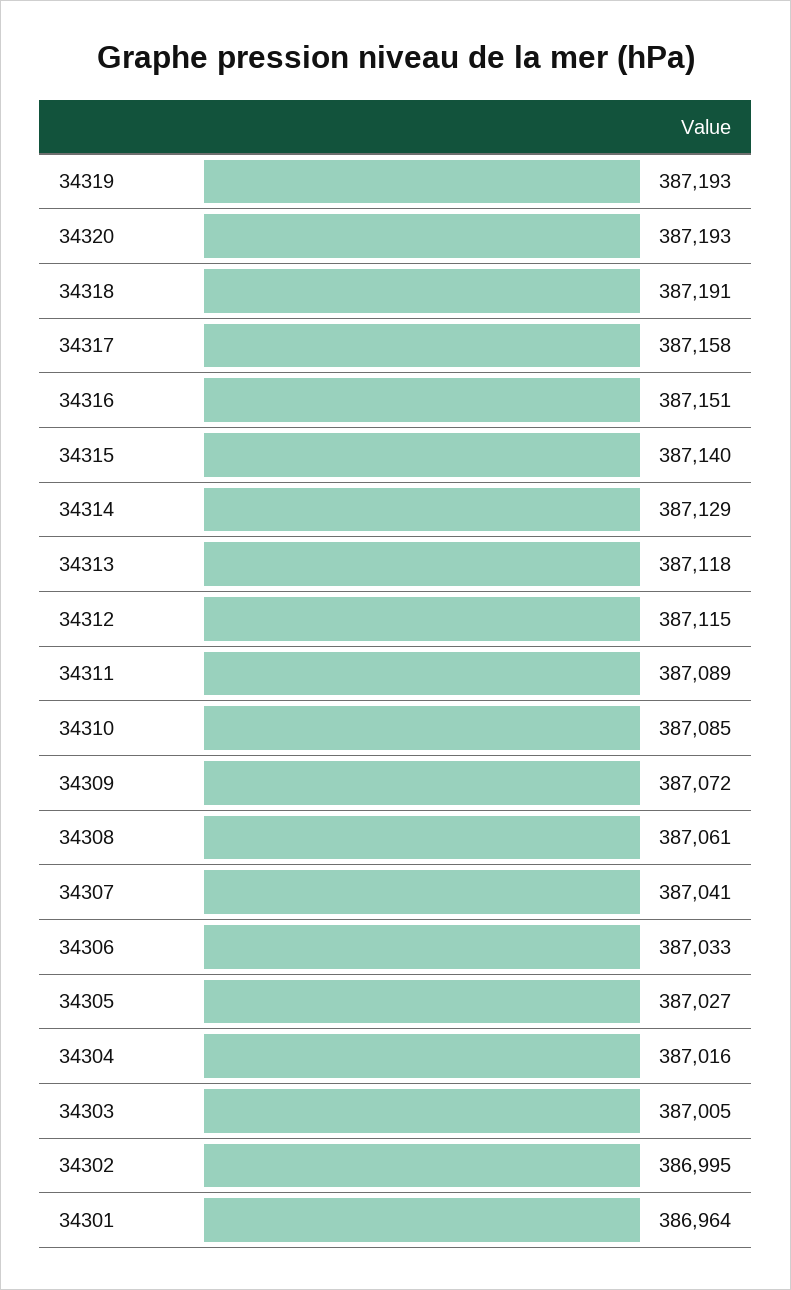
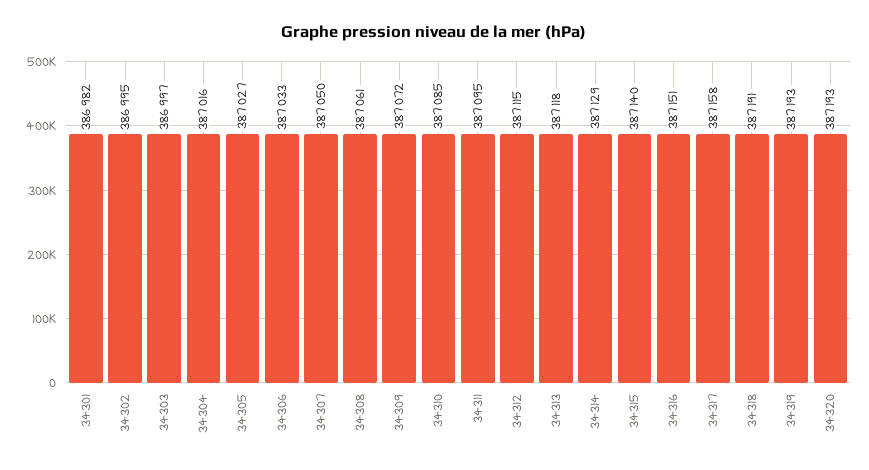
34311: 387089 -> 387095
34307: 387041 -> 387050
34303: 387005 -> 386997
34301: 386964 -> 386982

